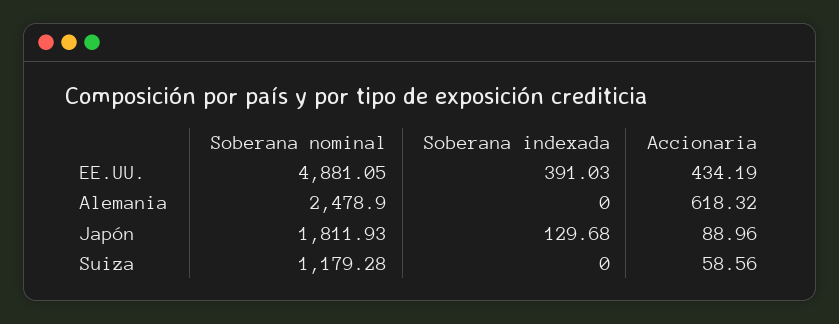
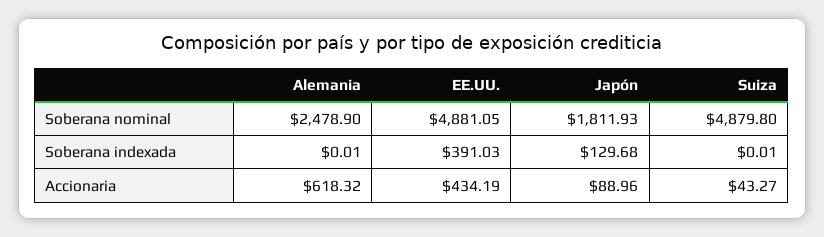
Soberana indexada, Alemania: 0 -> 0.01
Soberana nominal, Suiza: 1179.28 -> 4879.8
Soberana indexada, Suiza: 0 -> 0.01
Accionaria, Suiza: 58.56 -> 43.27

